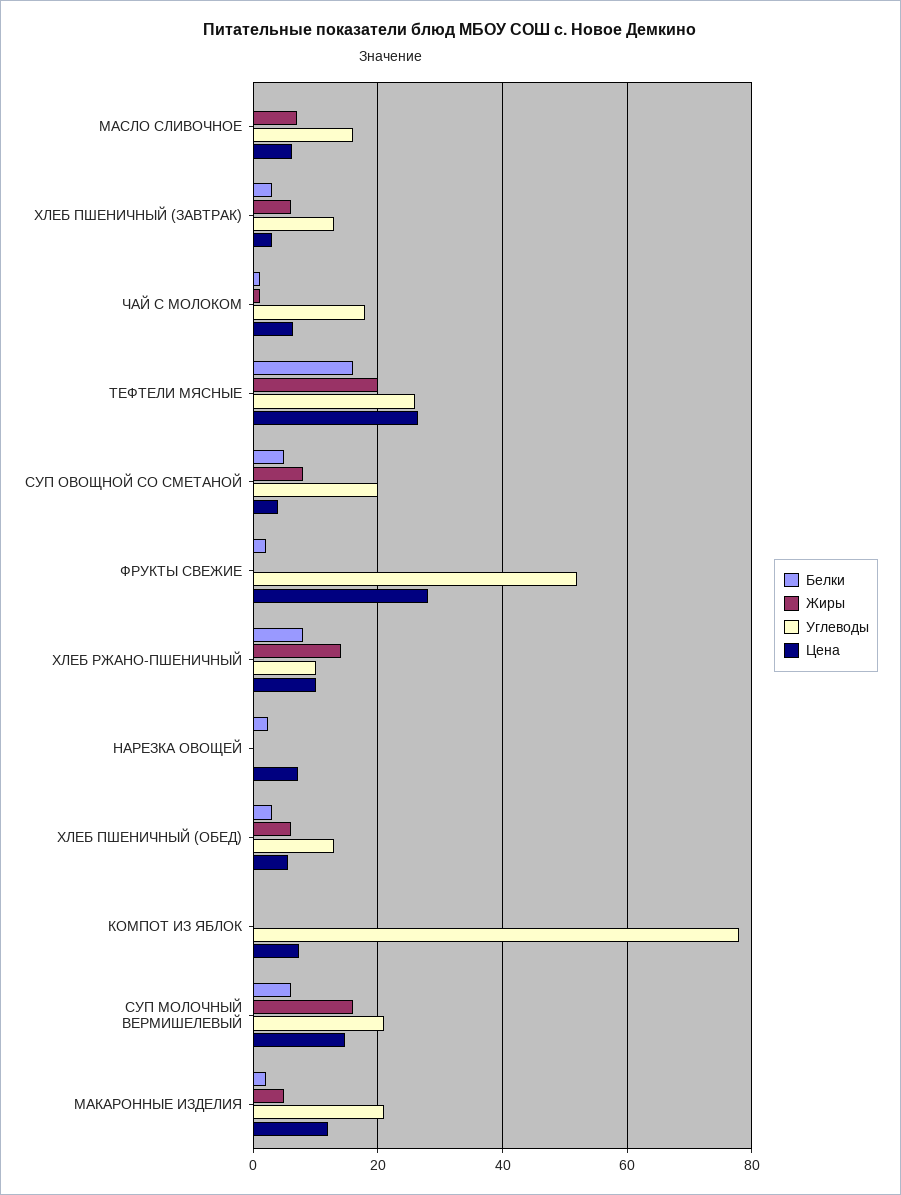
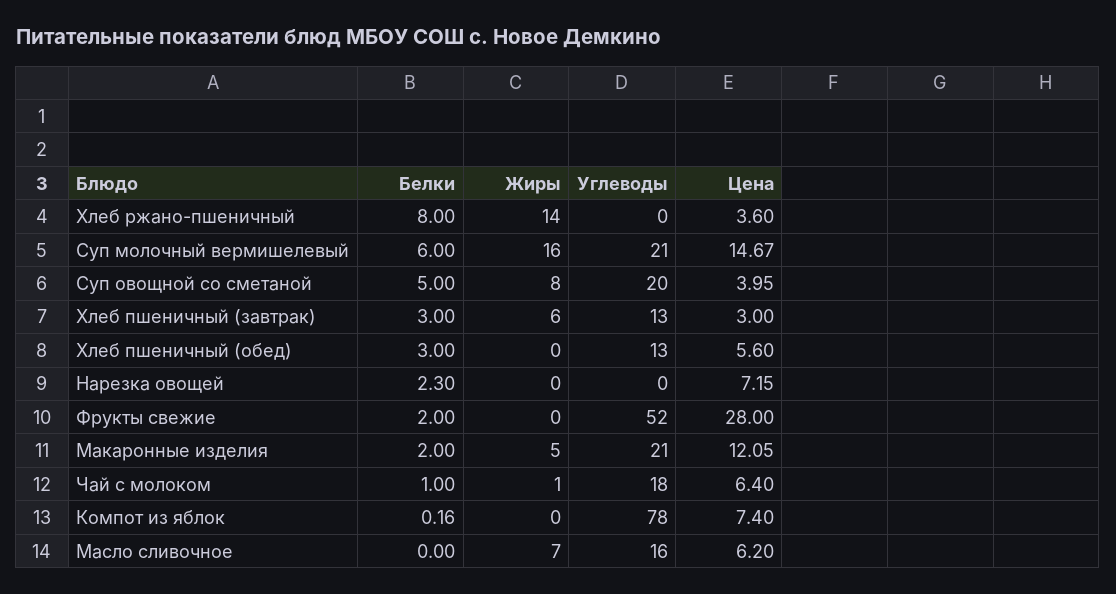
Белки, ТЕФТЕЛИ МЯСНЫЕ: 16 -> none
Жиры, ТЕФТЕЛИ МЯСНЫЕ: 20 -> none
Углеводы, ТЕФТЕЛИ МЯСНЫЕ: 26 -> none
Цена, ТЕФТЕЛИ МЯСНЫЕ: 26 -> none
Углеводы, ХЛЕБ РЖАНО-ПШЕНИЧНЫЙ: 10 -> 0
Цена, ХЛЕБ РЖАНО-ПШЕНИЧНЫЙ: 10 -> 3.6
Жиры, ХЛЕБ ПШЕНИЧНЫЙ (ОБЕД): 6 -> 0

